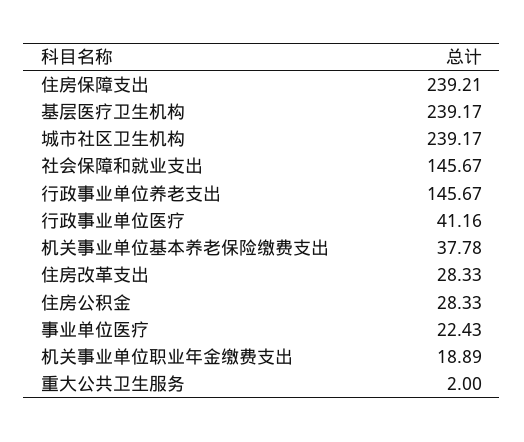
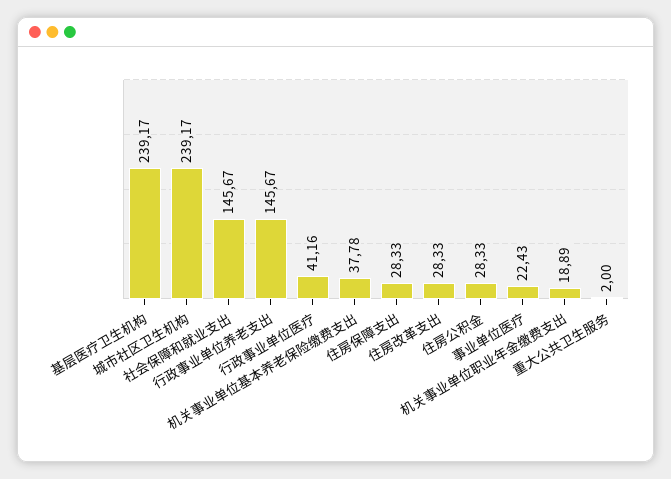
住房保障支出: 239.21 -> 28.33

